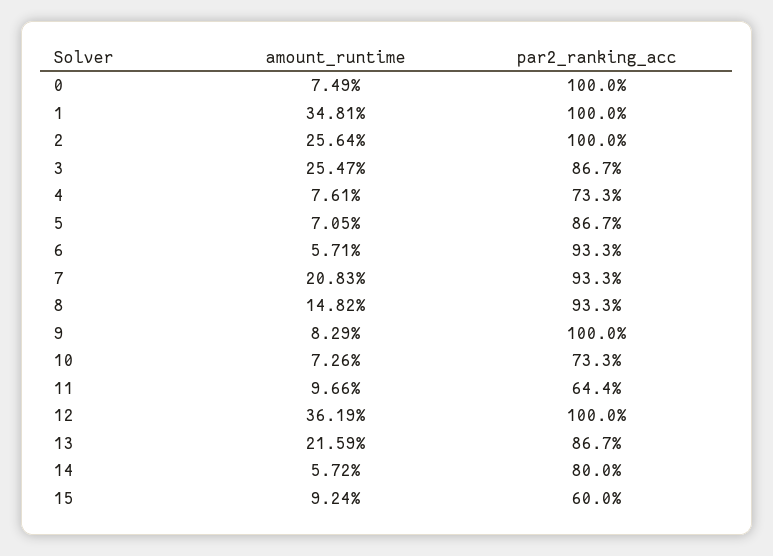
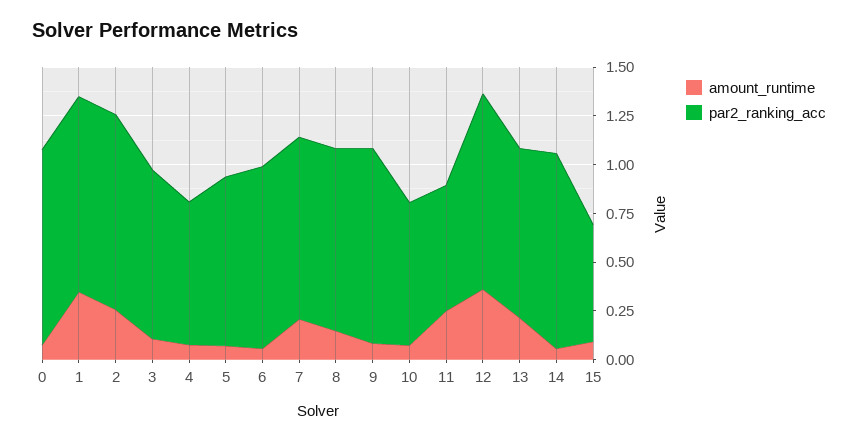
amount_runtime, 3: 0.2547 -> 0.1
amount_runtime, 11: 0.0966 -> 0.25
par2_ranking_acc, 14: 0.8 -> 1

